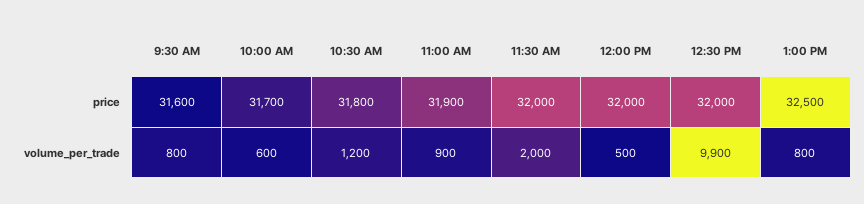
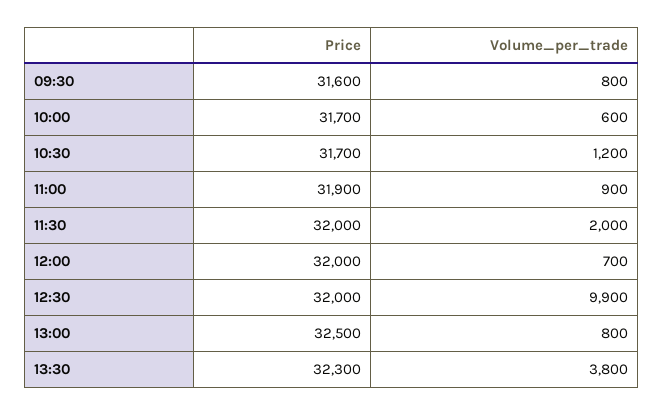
10:30 AM, price: 31800 -> 31700
12:00 PM, volume_per_trade: 500 -> 700
13:30, price: none -> 32300
13:30, volume_per_trade: none -> 3800

